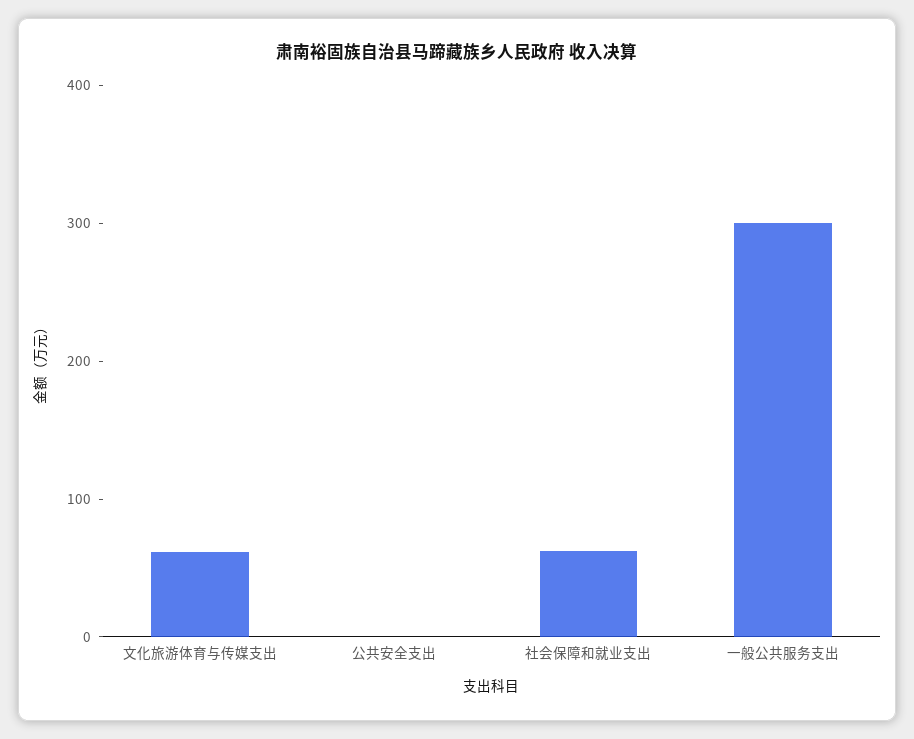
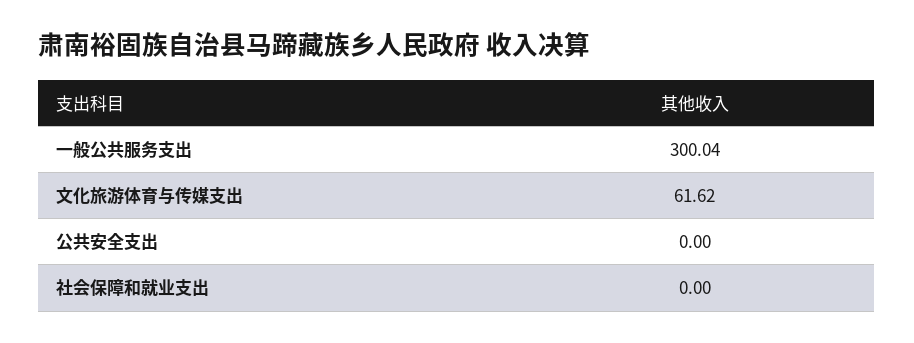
社会保障和就业支出: 60 -> 0

